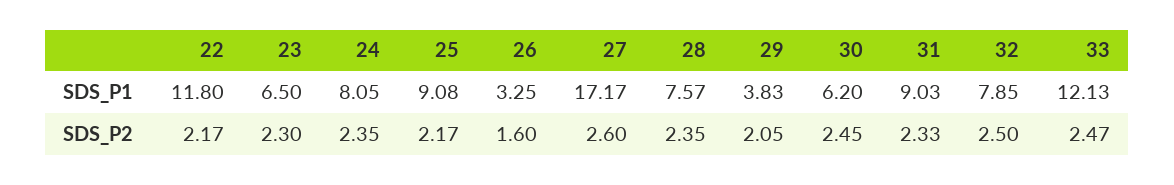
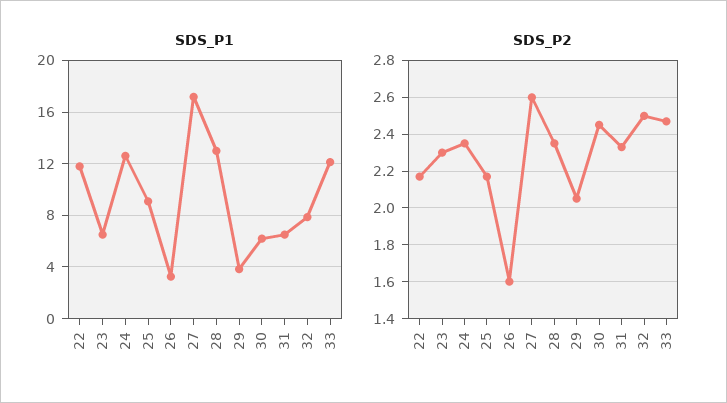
SDS_P1, 24: 8.05 -> 12.5
SDS_P1, 28: 7.57 -> 13
SDS_P1, 31: 9.03 -> 6.5

